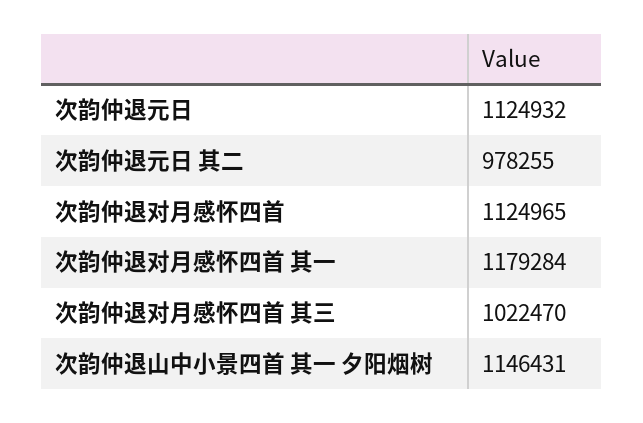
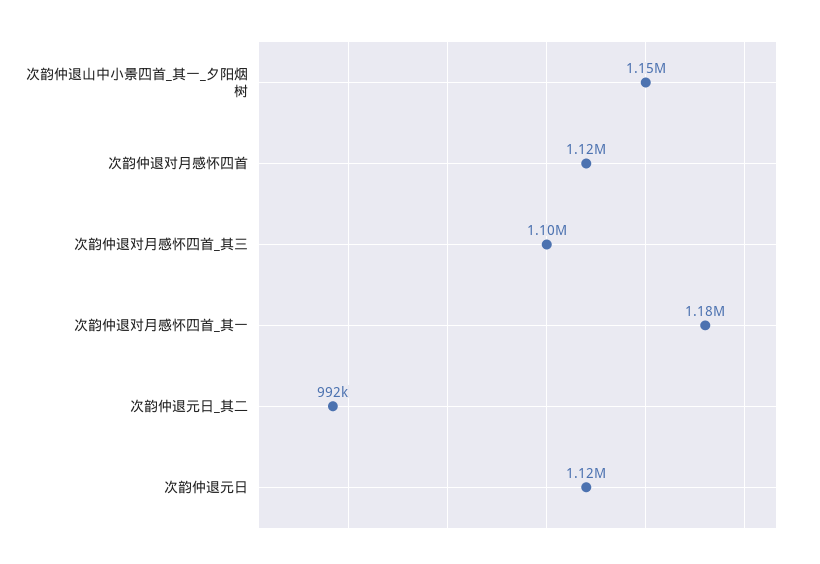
次韵仲退元日 其二: 978255 -> 992000
次韵仲退对月感怀四首 其三: 1022470 -> 1100000

